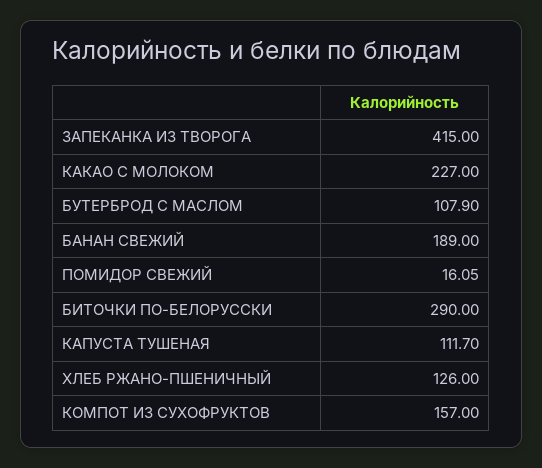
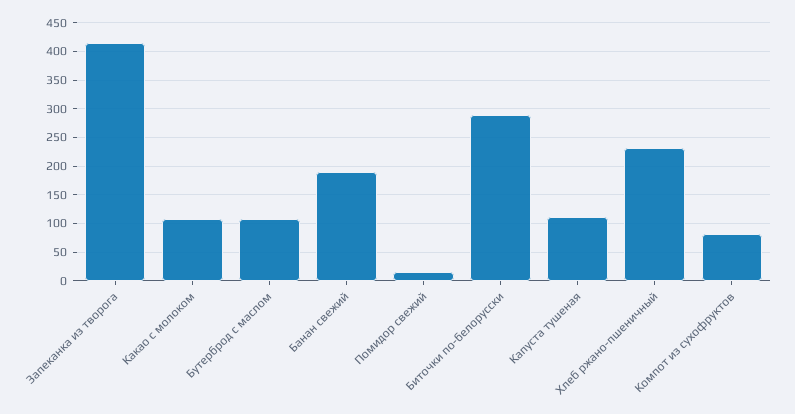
КАКАО С МОЛОКОМ: 227 -> 100
ХЛЕБ РЖАНО-ПШЕНИЧНЫЙ: 126 -> 225
КОМПОТ ИЗ СУХОФРУКТОВ: 157 -> 75

